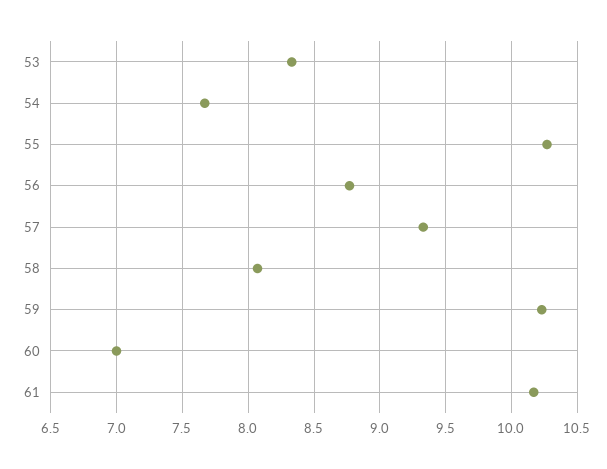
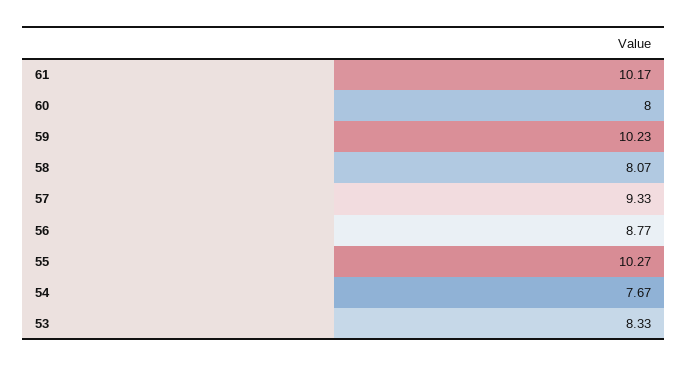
60: 7 -> 8

